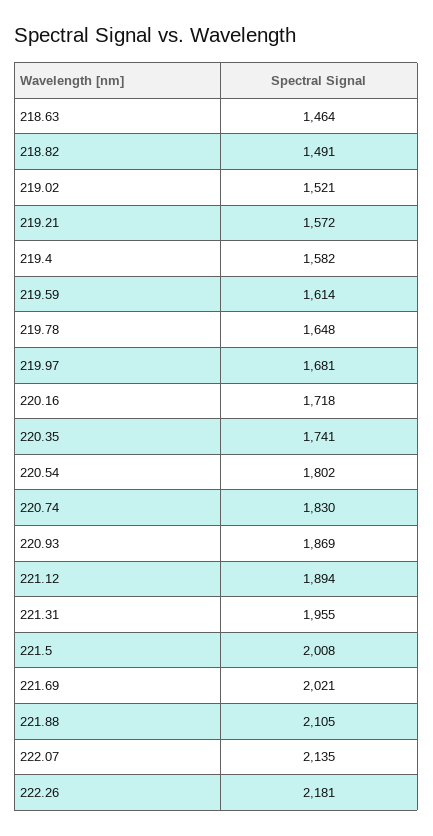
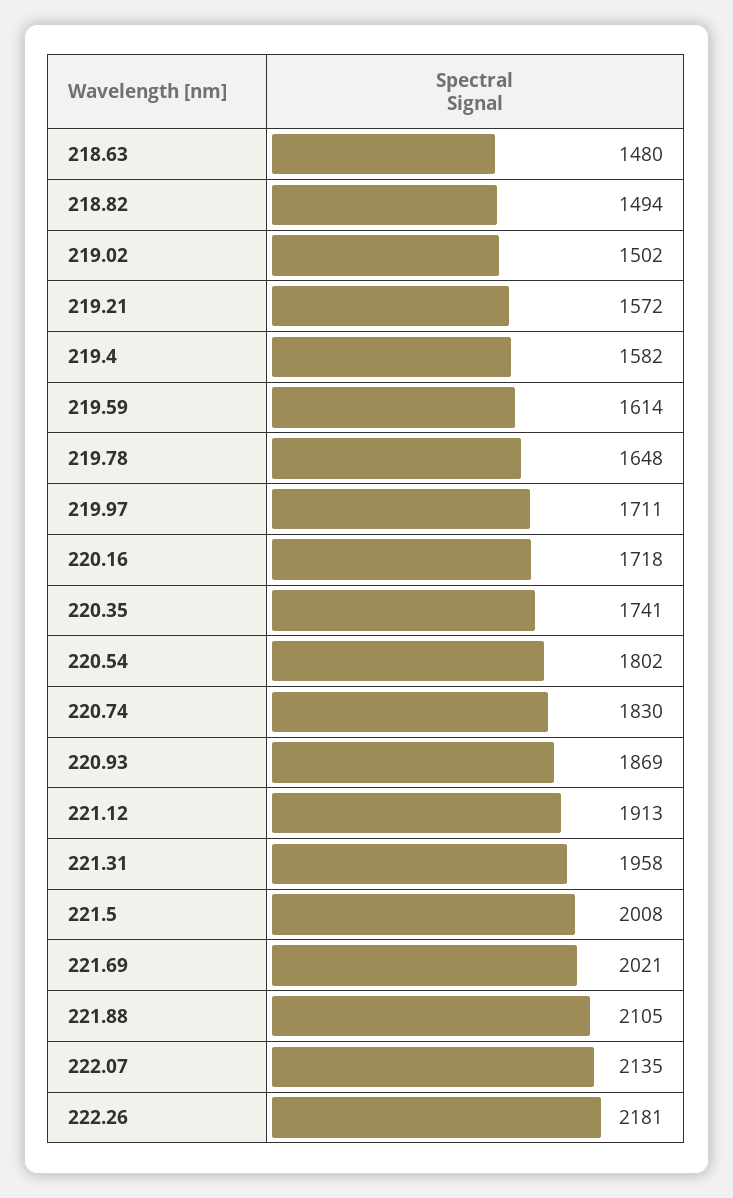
218.63: 1464 -> 1480
218.82: 1491 -> 1494
219.02: 1521 -> 1502
219.97: 1681 -> 1711
221.12: 1894 -> 1913
221.31: 1955 -> 1958

